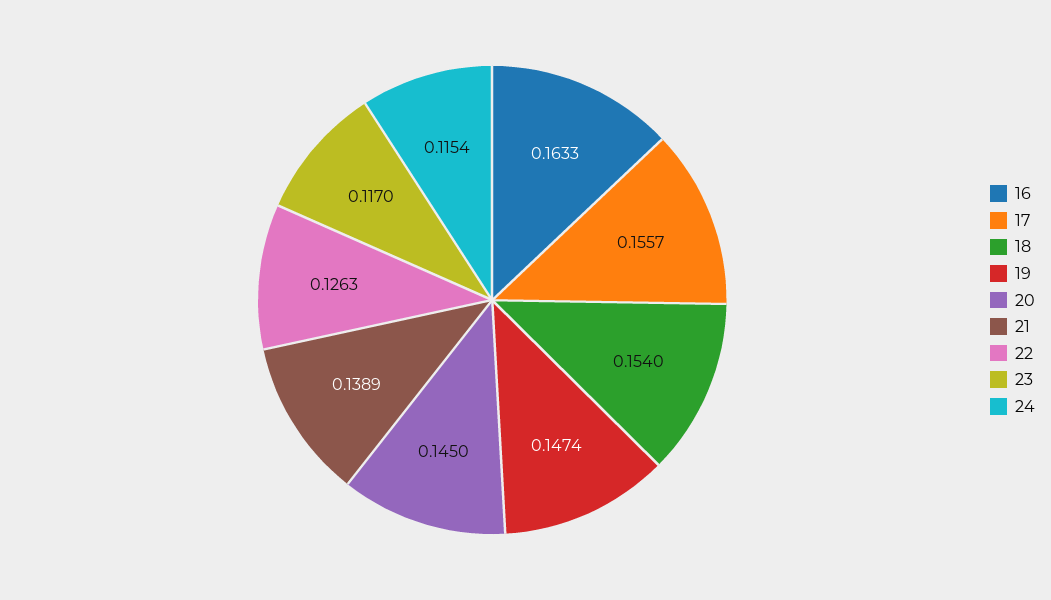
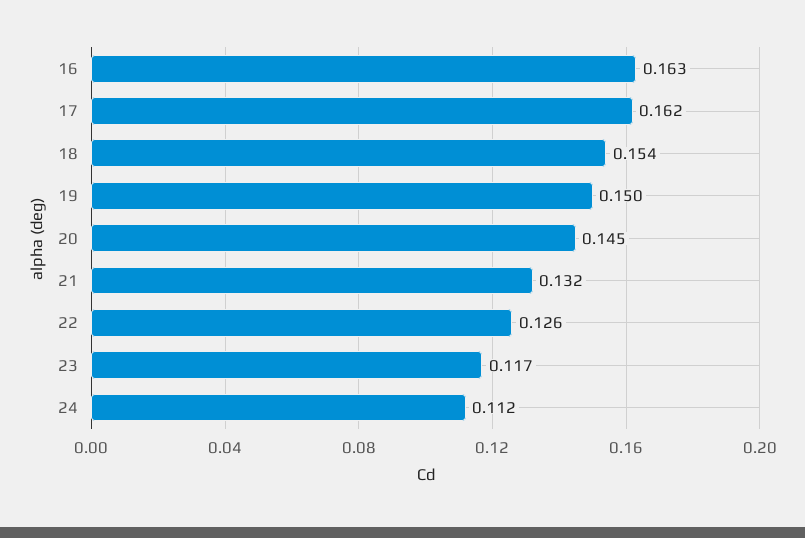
17: 0.1557 -> 0.162
19: 0.1474 -> 0.15
21: 0.1389 -> 0.132
24: 0.1154 -> 0.112

